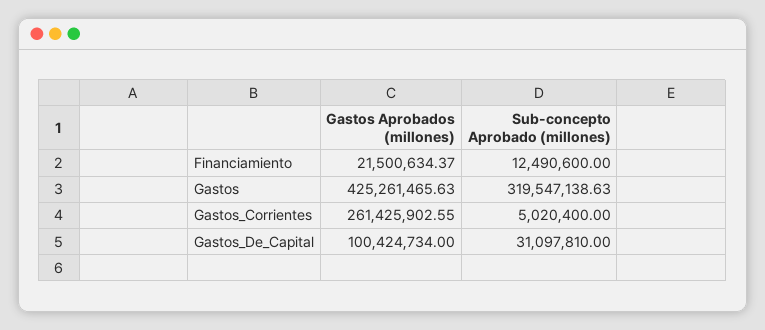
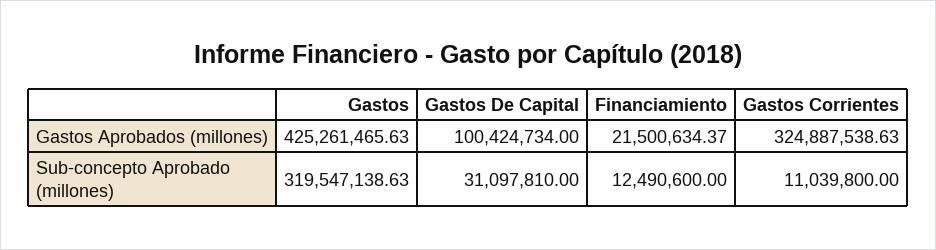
Gastos Aprobados (millones), Gastos_Corrientes: 261425902.55 -> 324887538.63
Sub-concepto Aprobado (millones), Gastos_Corrientes: 5020400 -> 11039800

